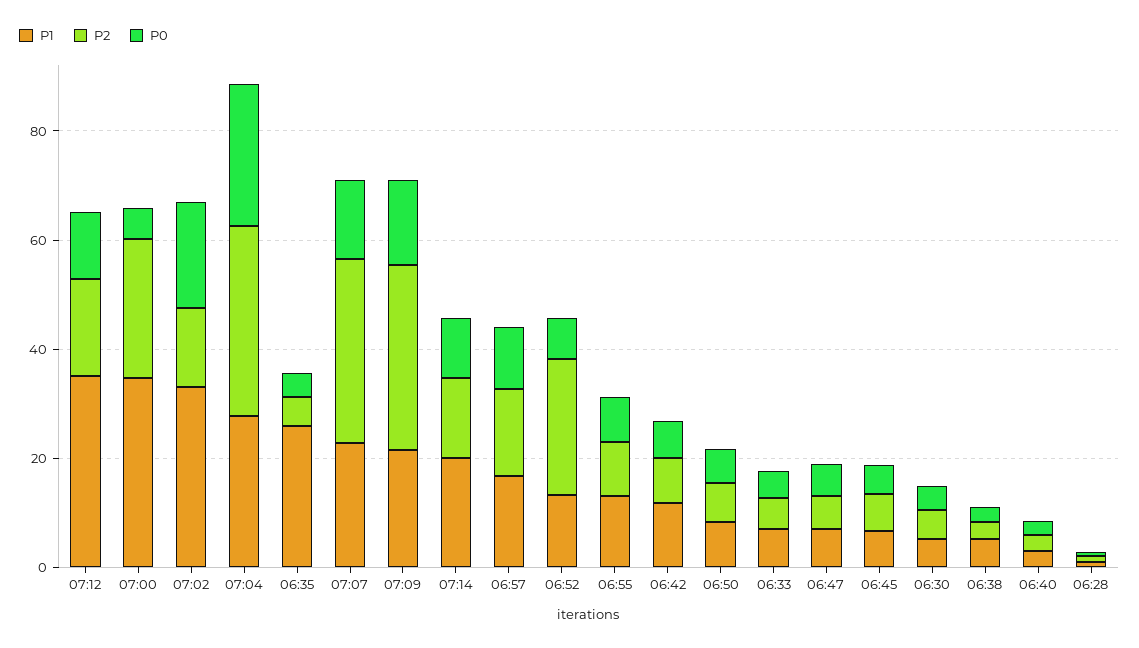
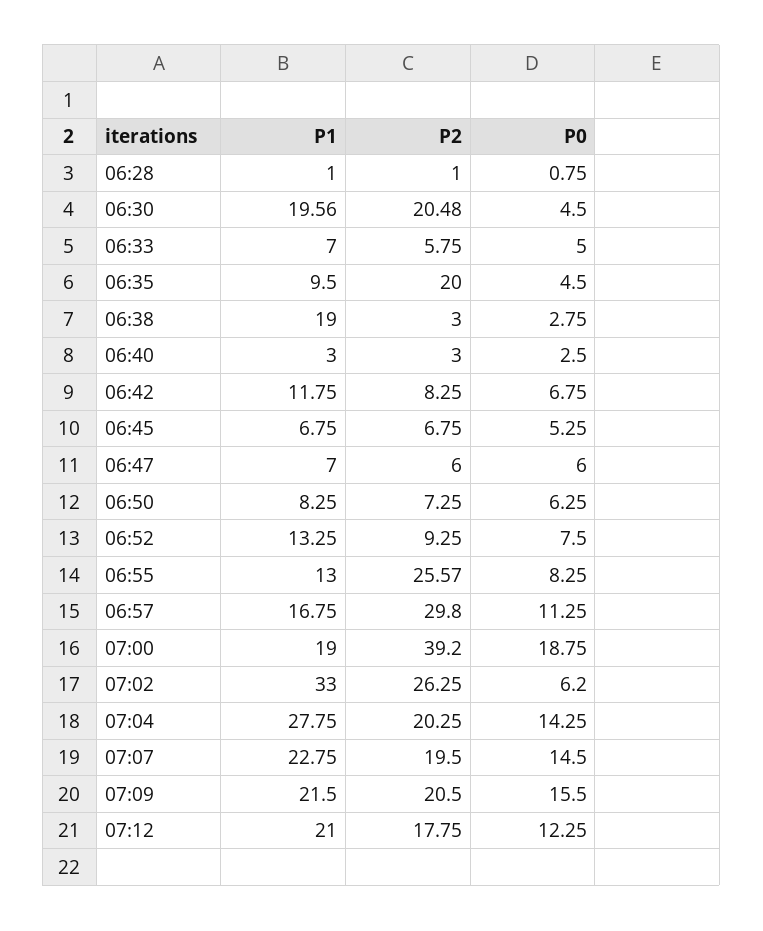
P1, 07:12: 35 -> 21
P1, 07:00: 35 -> 19
P2, 07:00: 25 -> 39.2
P0, 07:00: 5 -> 18.75
P2, 07:02: 15 -> 26.25
P0, 07:02: 20 -> 6.2
P2, 07:04: 35 -> 20.25
P0, 07:04: 25 -> 14.25
P1, 06:35: 25 -> 9.5
P2, 06:35: 5 -> 20
P2, 07:07: 35 -> 19.5
P2, 07:09: 35 -> 20.5
P1, 07:14: 20 -> none
P2, 07:14: 15 -> none
P0, 07:14: 10 -> none
P2, 06:57: 15 -> 29.8
P2, 06:52: 25 -> 9.25
P2, 06:55: 10 -> 25.57
P1, 06:30: 5 -> 19.56
P2, 06:30: 5 -> 20.48
P1, 06:38: 5 -> 19

